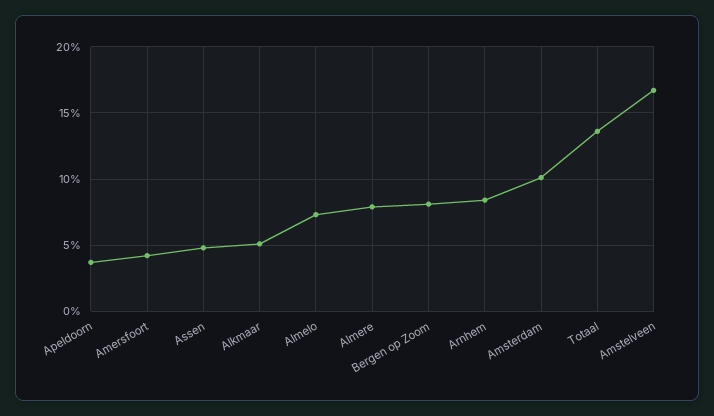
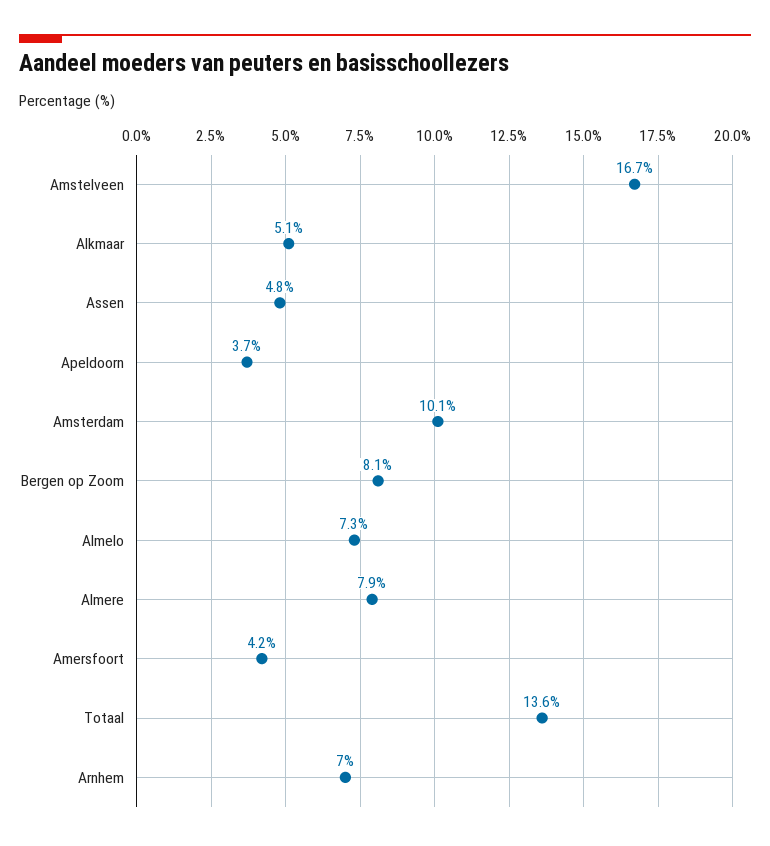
Arnhem: 8.5 -> 7

